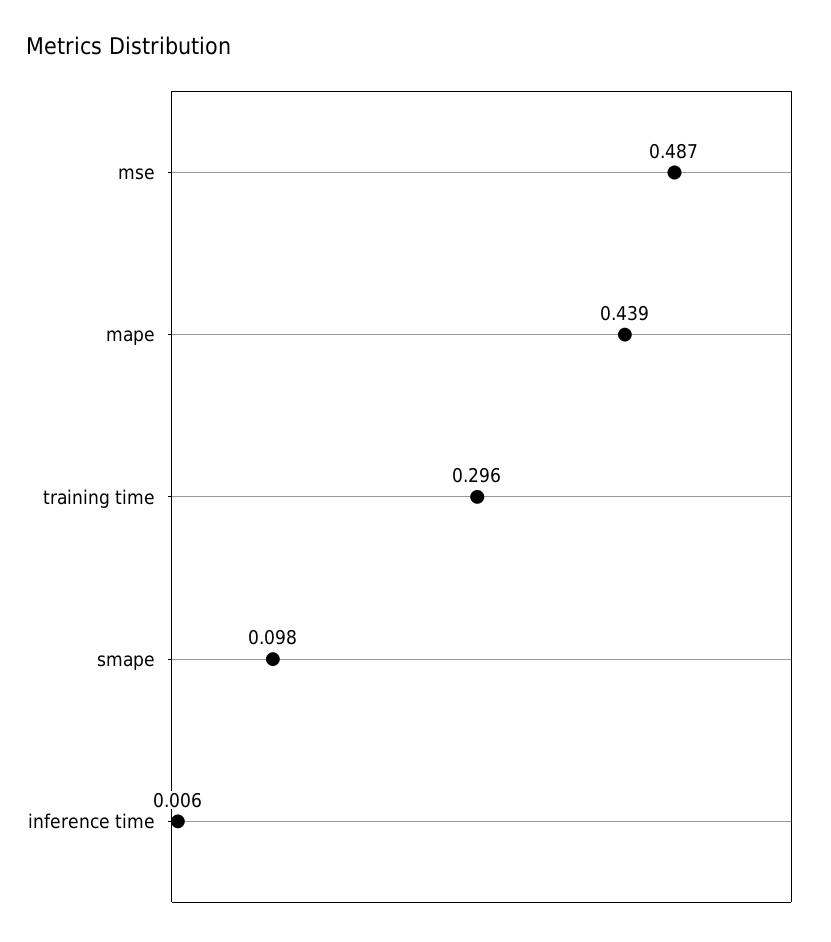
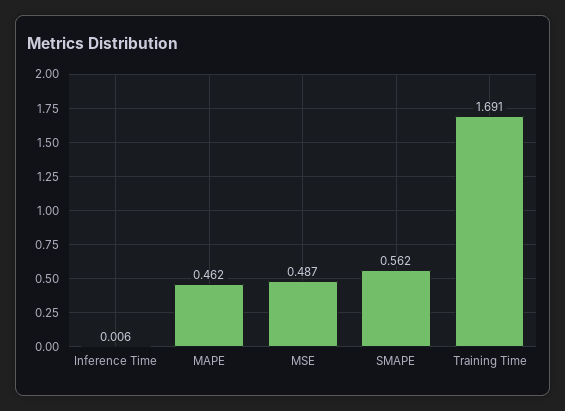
mape: 0.439 -> 0.462
training time: 0.296 -> 1.691
smape: 0.098 -> 0.562

